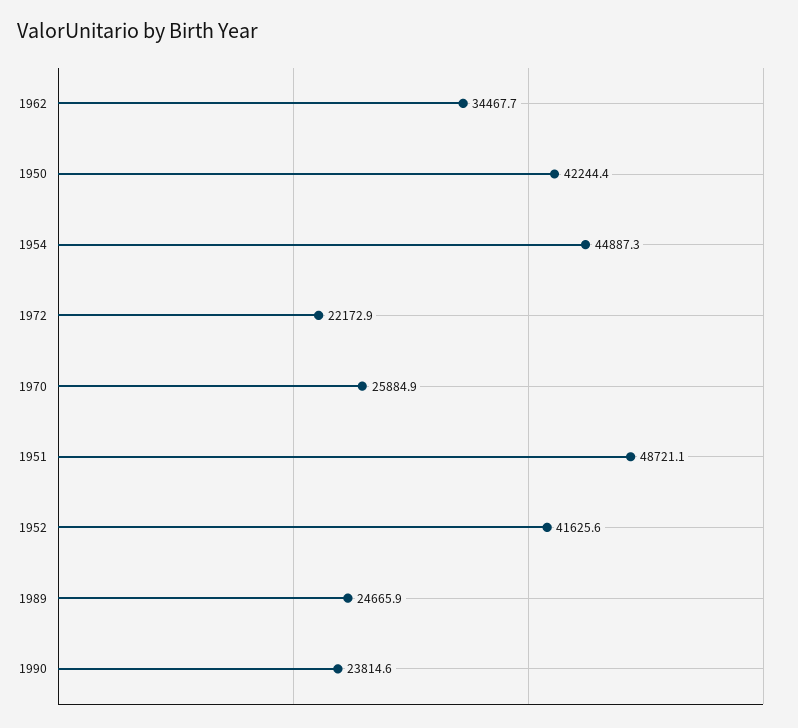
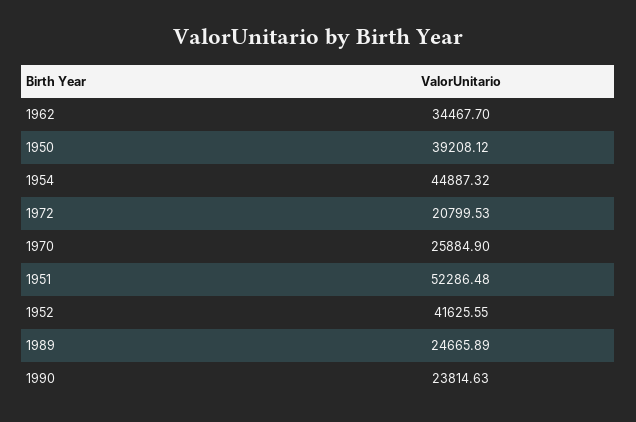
1950: 42244.4 -> 39208.12
1972: 22172.9 -> 20799.53
1951: 48721.1 -> 52286.48

